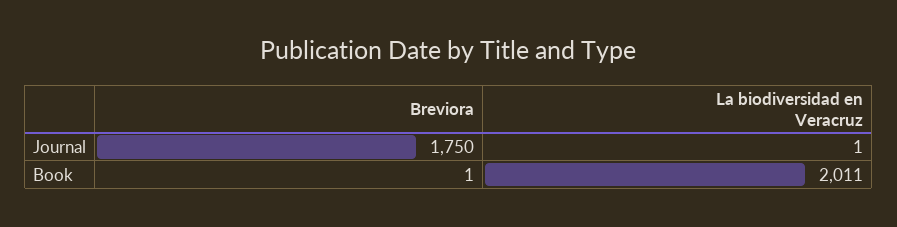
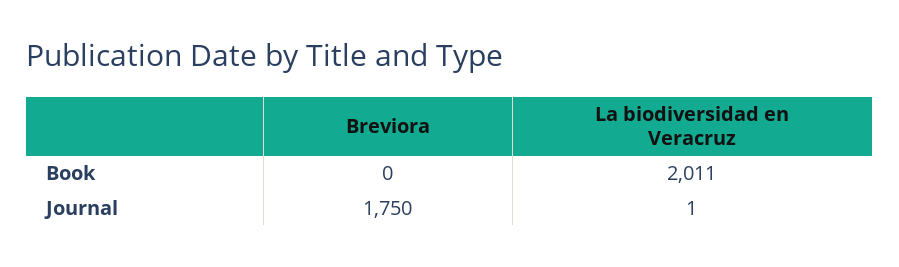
Breviora, Book: 1 -> 0

